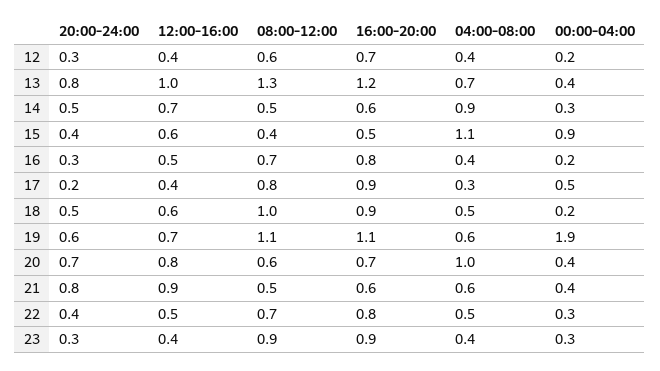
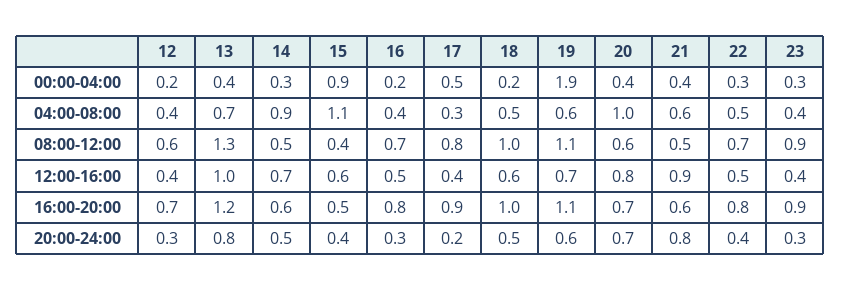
16:00-20:00, 18: 0.9 -> 1

